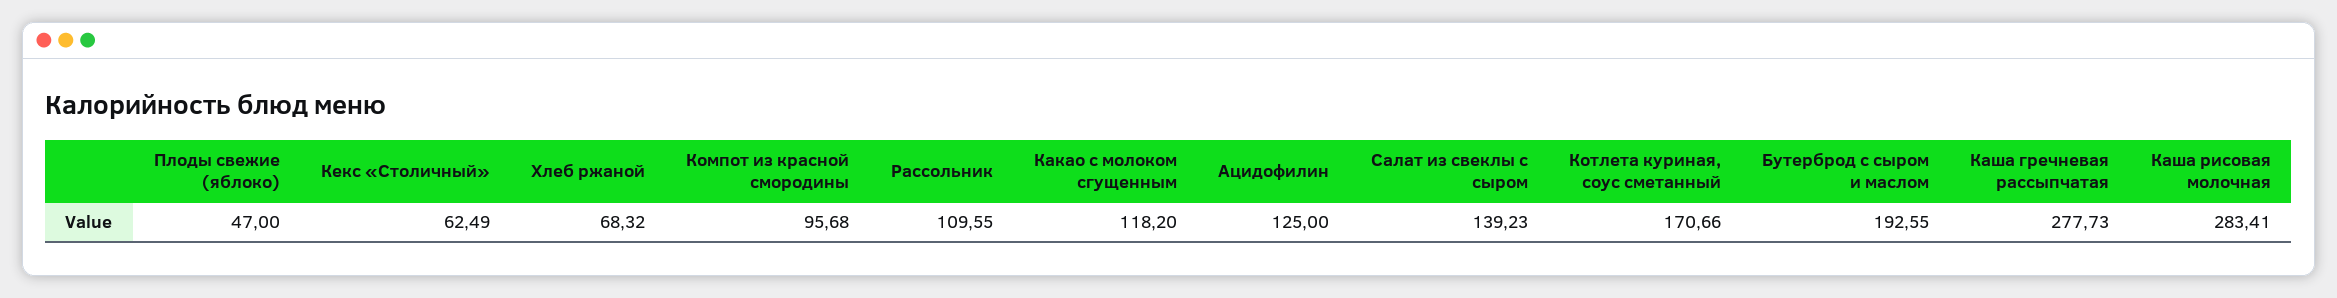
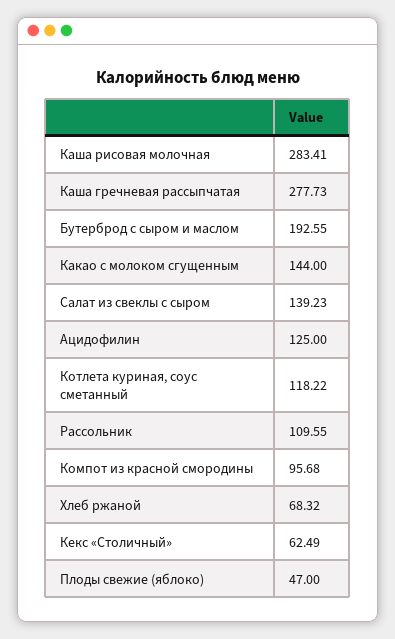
Какао с молоком сгущенным: 118.2 -> 144
Котлета куриная, соус сметанный: 170.66 -> 118.22

